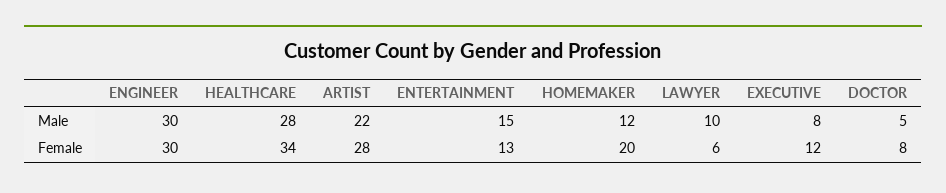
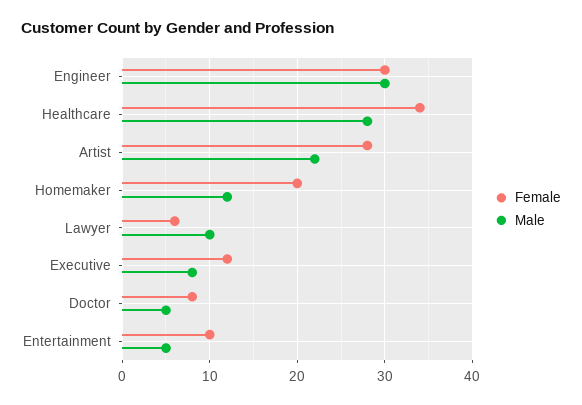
Male, ENTERTAINMENT: 15 -> 5
Female, ENTERTAINMENT: 13 -> 10

